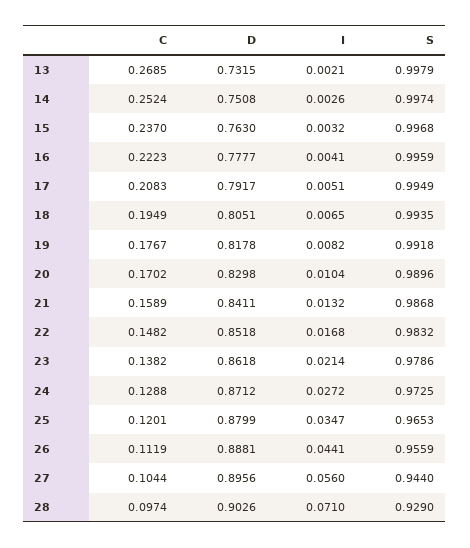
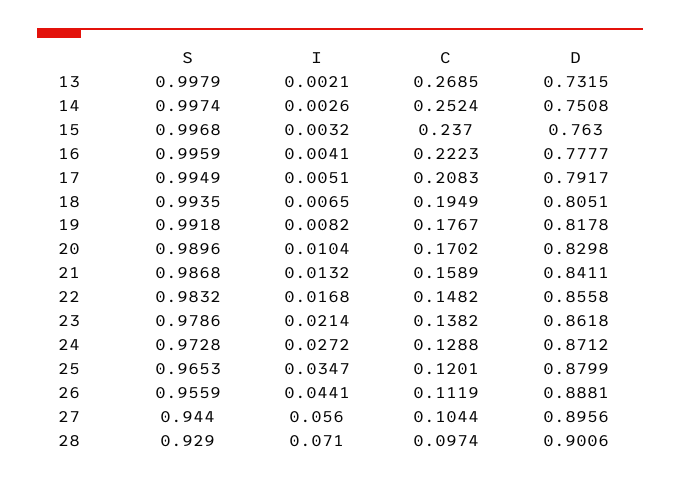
D, 22: 0.8518 -> 0.8558
S, 24: 0.9725 -> 0.9728
D, 28: 0.9026 -> 0.9006

